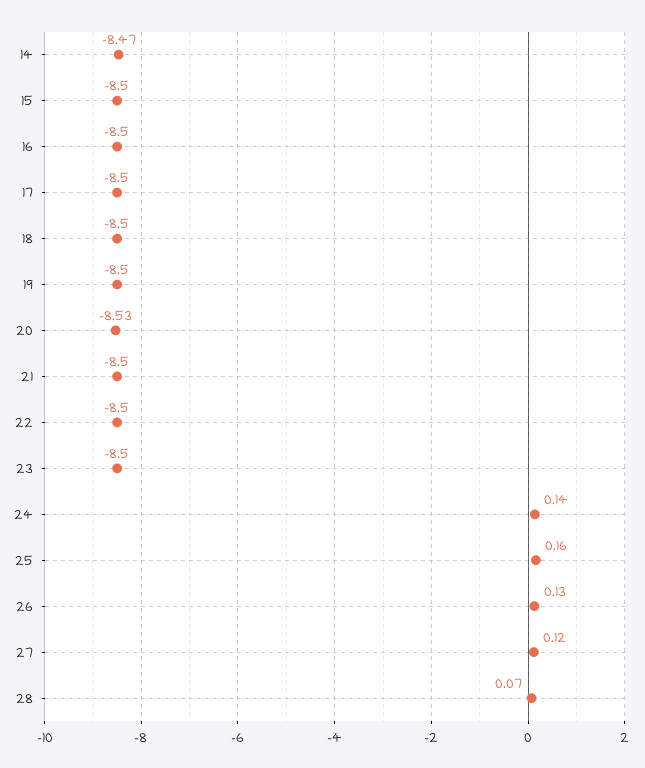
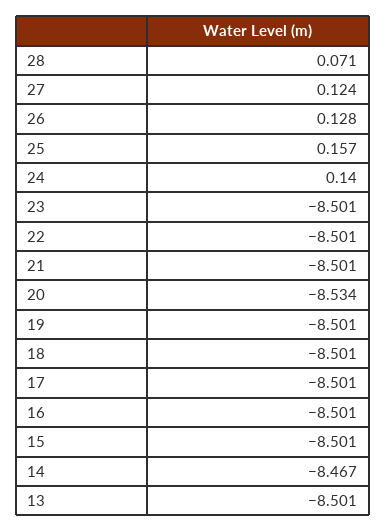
13: none -> -8.501

